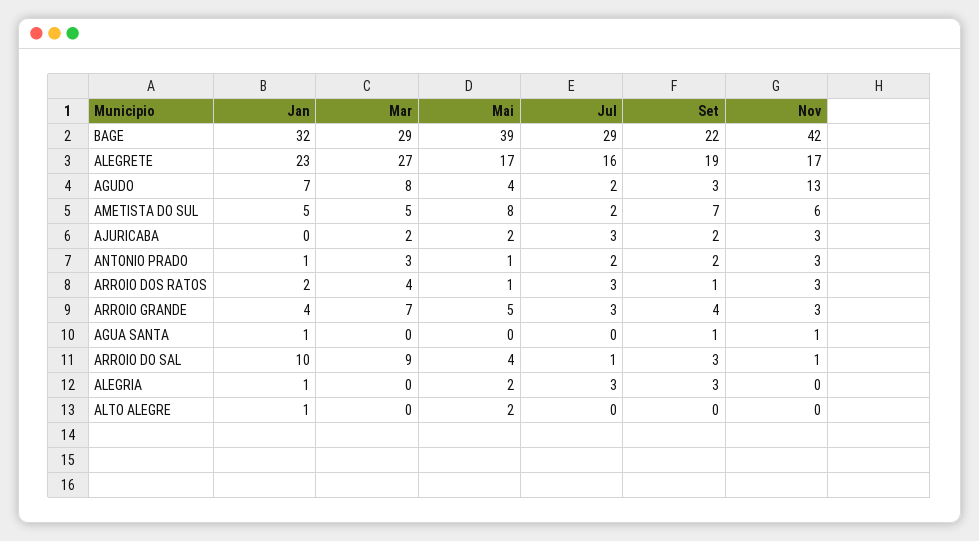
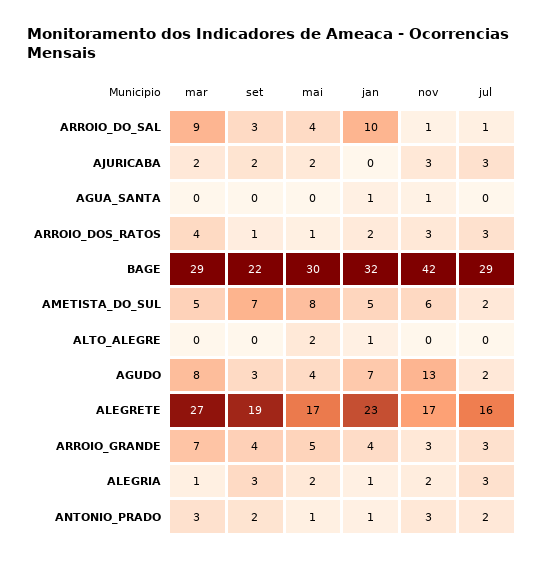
Mai, BAGE: 39 -> 30
Set, AGUA SANTA: 1 -> 0
Mar, ALEGRIA: 0 -> 1
Nov, ALEGRIA: 0 -> 2

